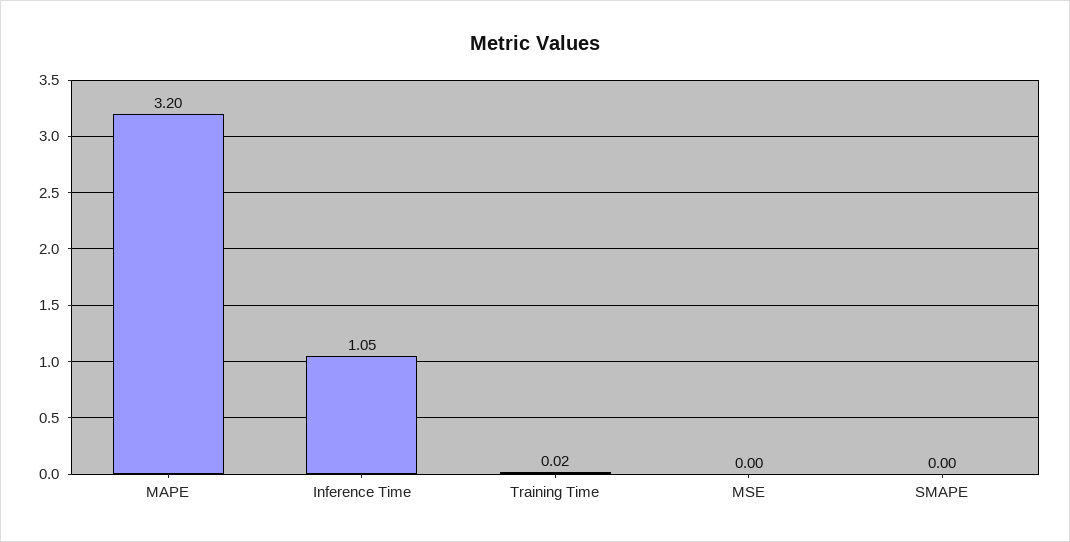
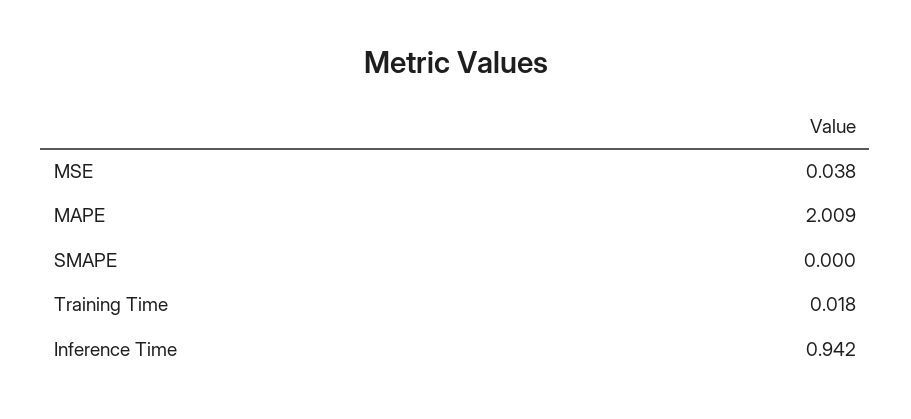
MAPE: 3.2 -> 2.009
Inference Time: 1.05 -> 0.942
MSE: 0 -> 0.038

